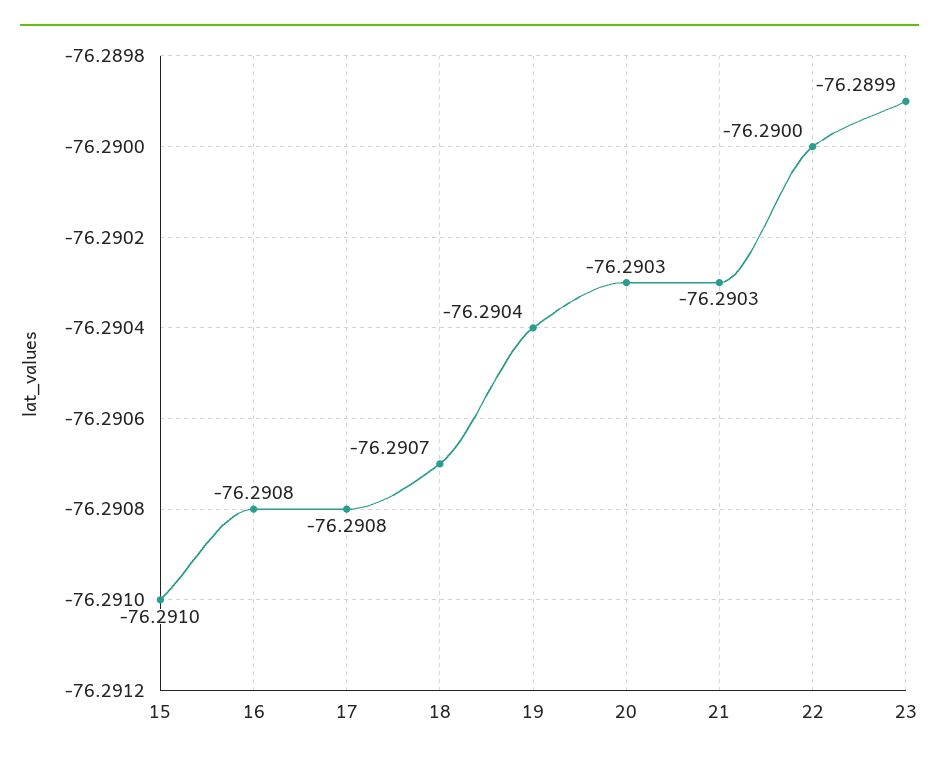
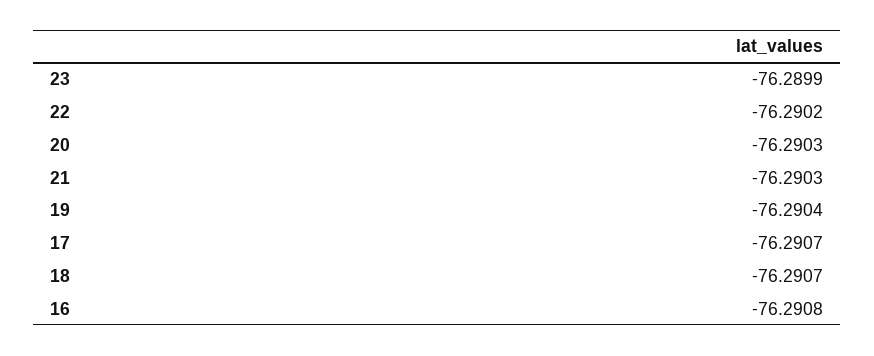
15: -76.291 -> none
17: -76.2908 -> -76.2907
22: -76.29 -> -76.2902

